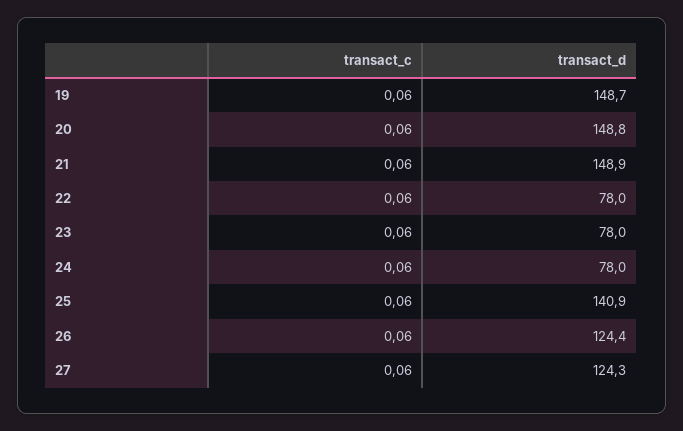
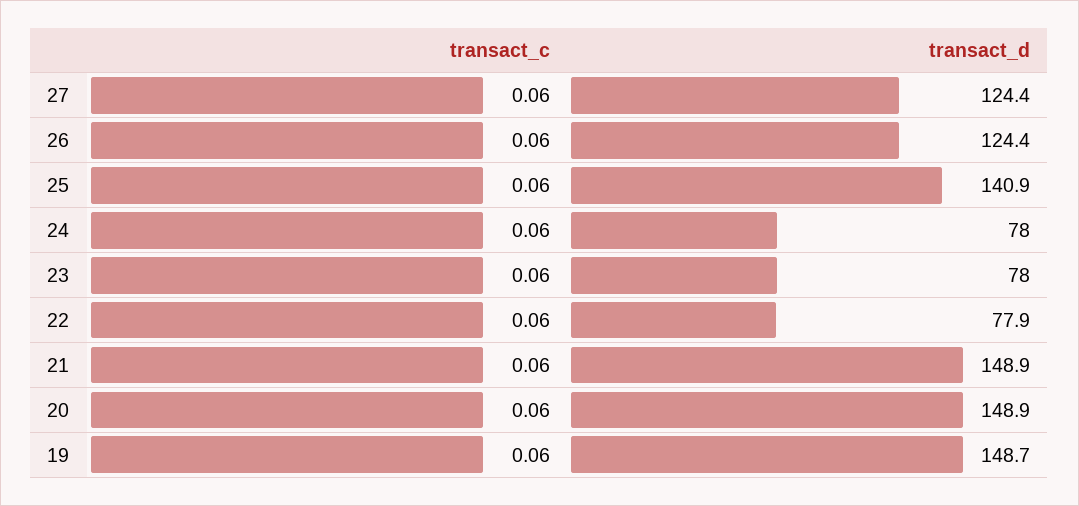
transact_d, 20: 148.8 -> 148.9
transact_d, 22: 78 -> 77.9
transact_d, 27: 124.3 -> 124.4

